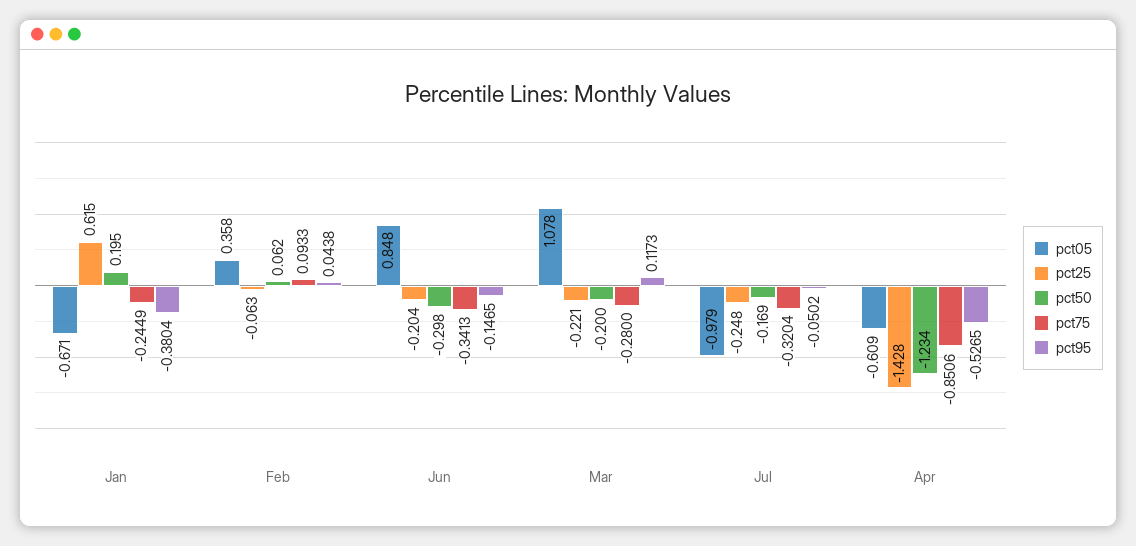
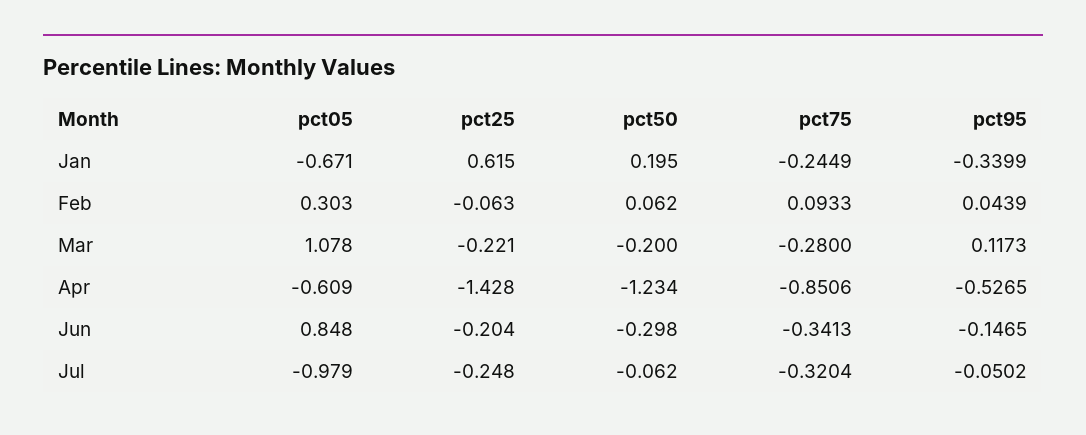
pct95, Jan: -0.3804 -> -0.3399
pct05, Feb: 0.358 -> 0.303
pct95, Feb: 0.0438 -> 0.0439
pct50, Jul: -0.169 -> -0.062

